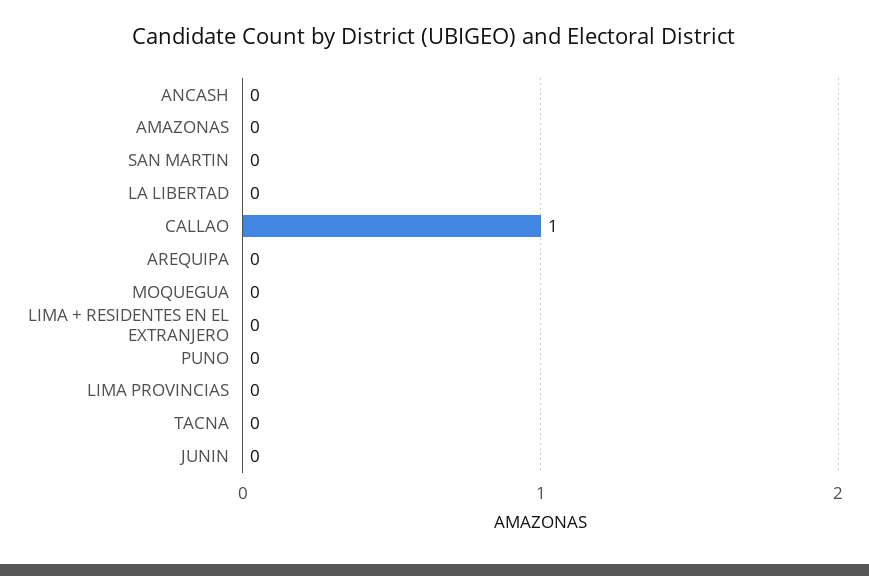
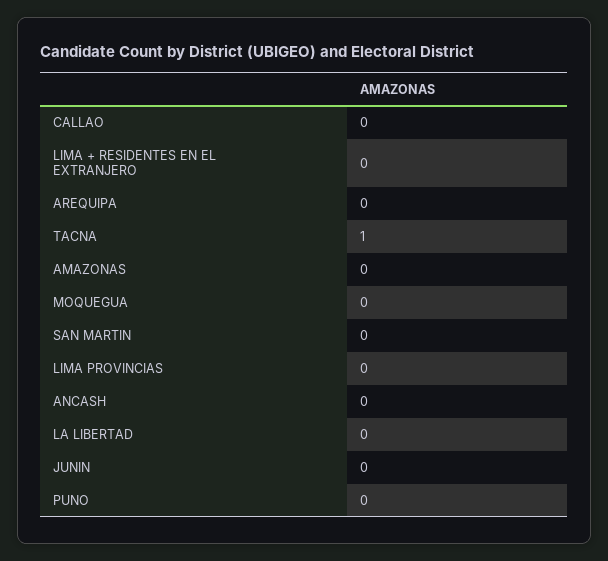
CALLAO: 1 -> 0
TACNA: 0 -> 1

